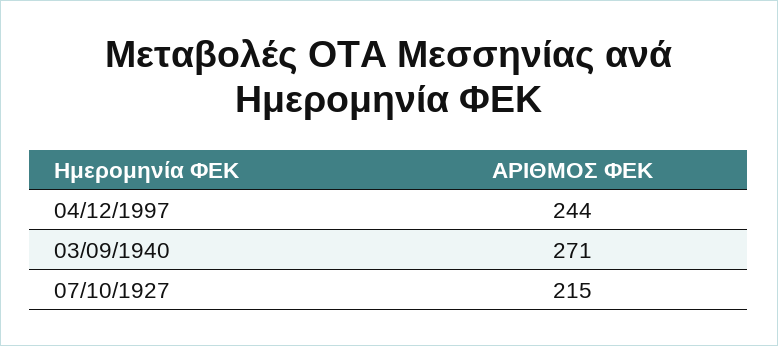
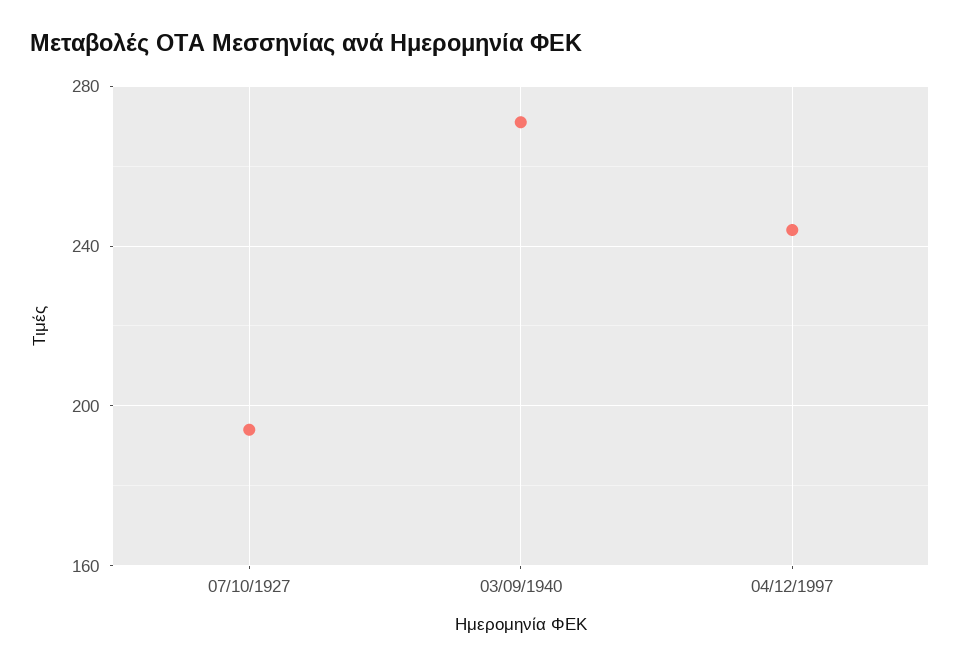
07/10/1927: 215 -> 195

